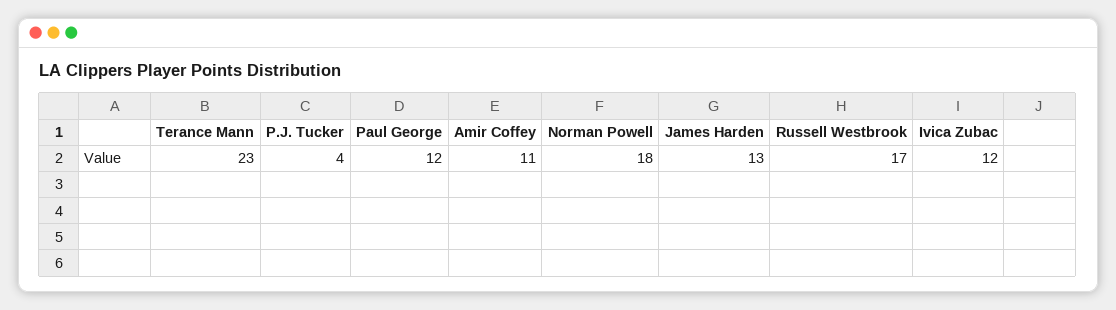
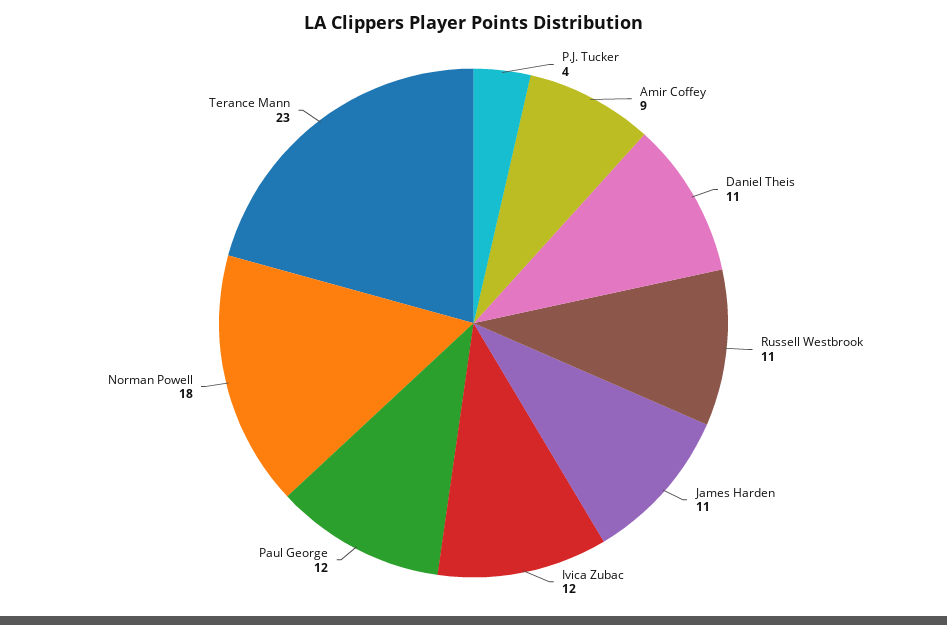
Amir Coffey: 11 -> 9
James Harden: 13 -> 11
Russell Westbrook: 17 -> 11
Daniel Theis: none -> 11

